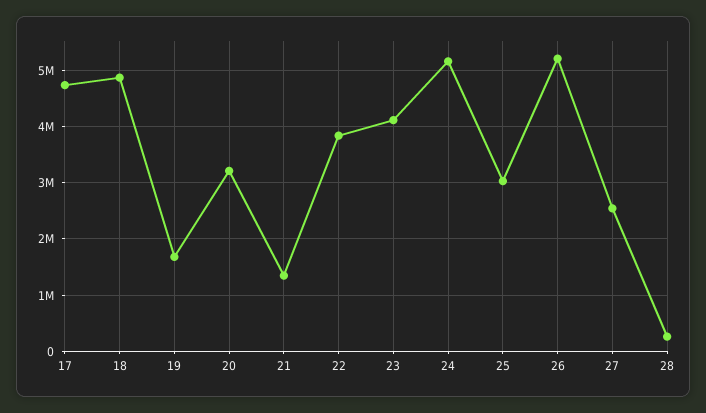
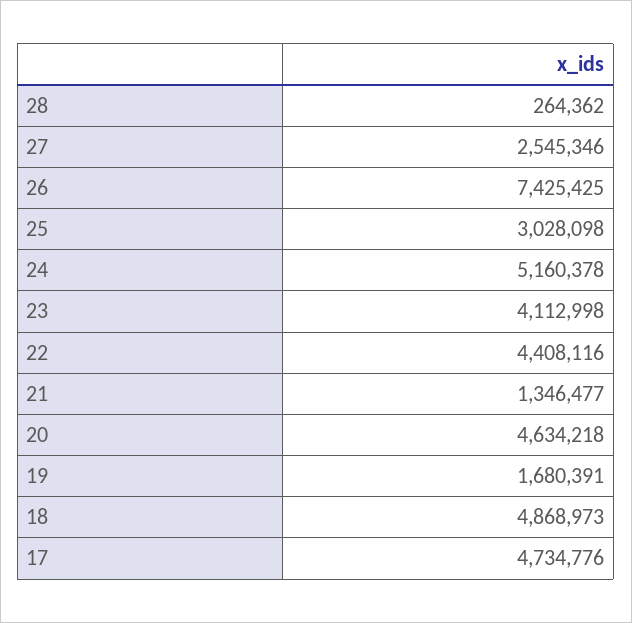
20: 3200000 -> 4634218
22: 3800000 -> 4408116
26: 5200000 -> 7425425

